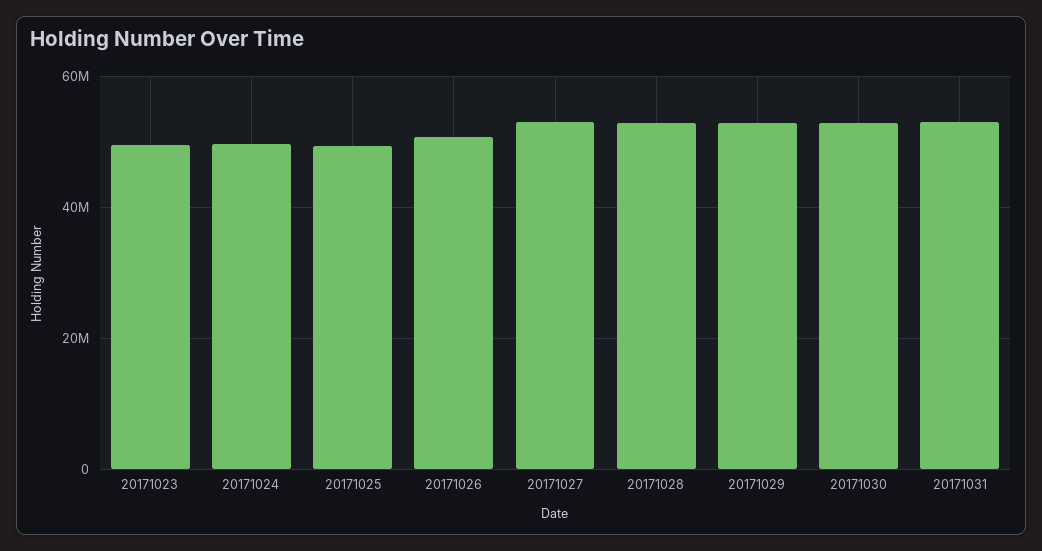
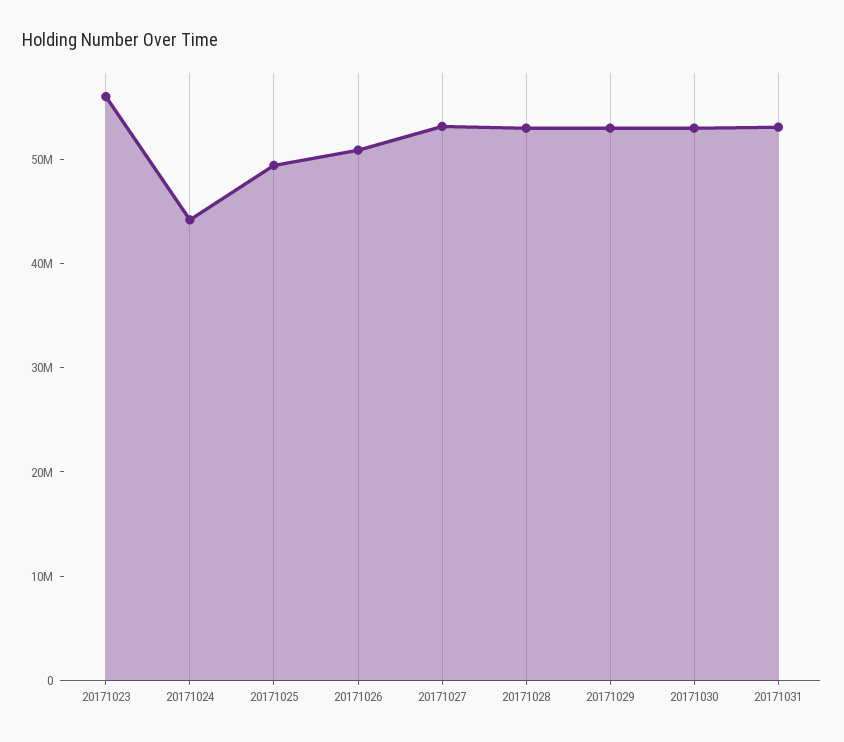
20171023: 50000000 -> 56000000
20171024: 50000000 -> 44000000

